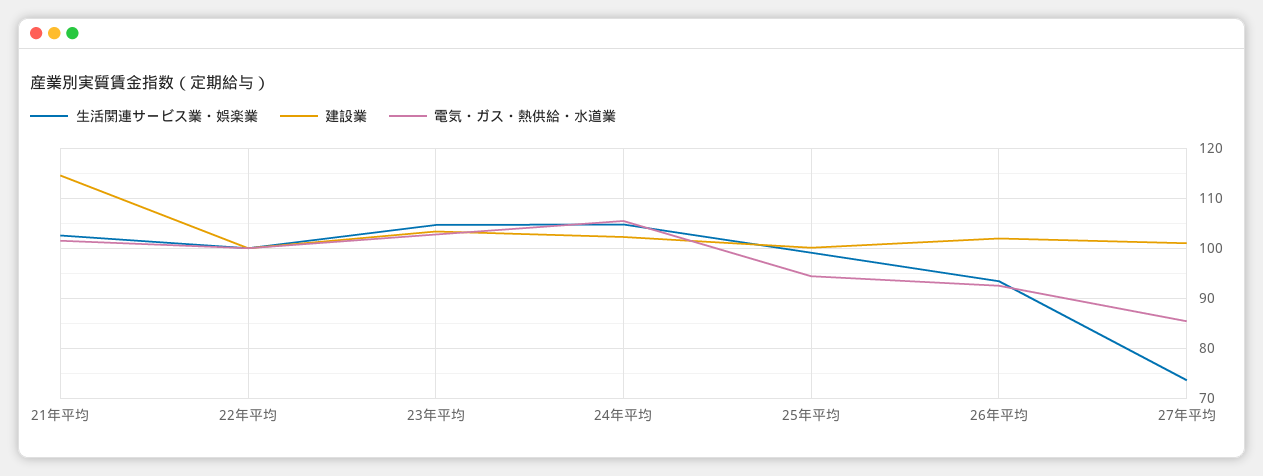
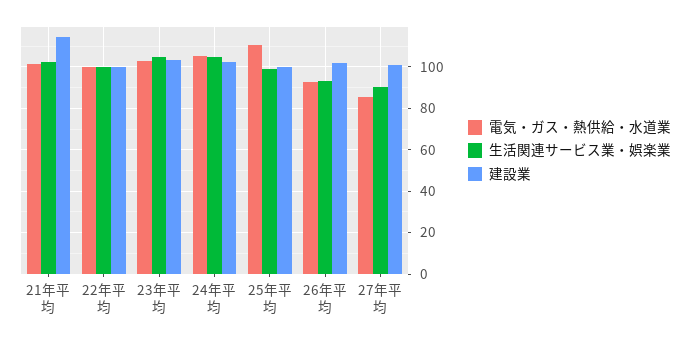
電気・ガス・熱供給・水道業, 25年平均: 94 -> 110
生活関連サービス業・娯楽業, 27年平均: 74 -> 90

